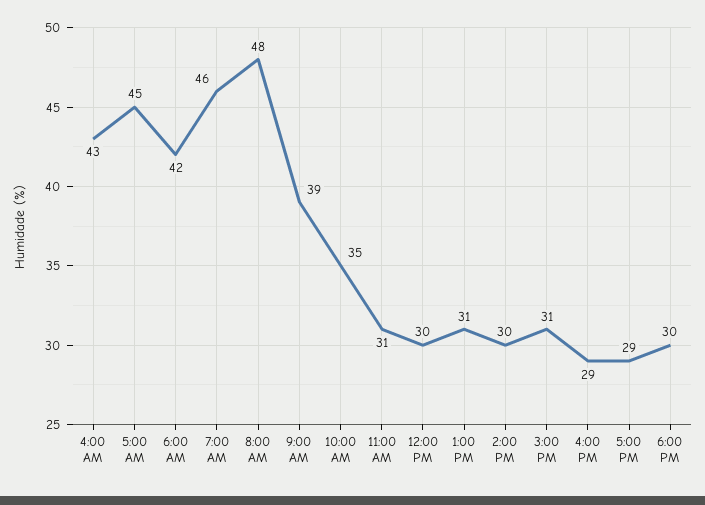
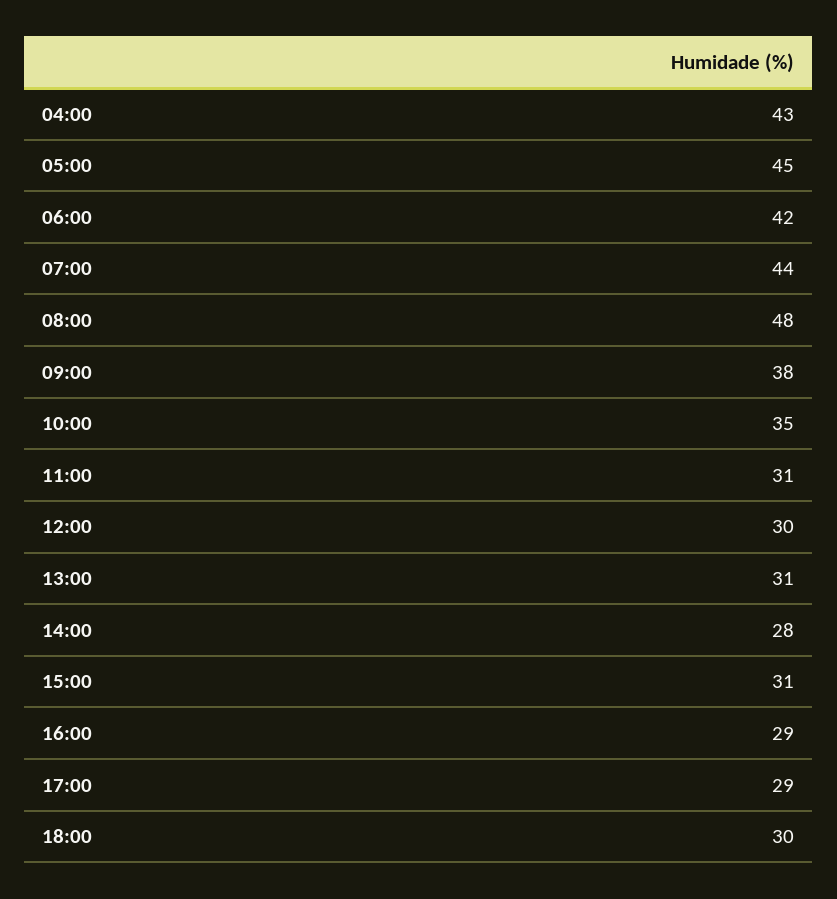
7:00 AM: 46 -> 44
9:00 AM: 39 -> 38
2:00 PM: 30 -> 28

